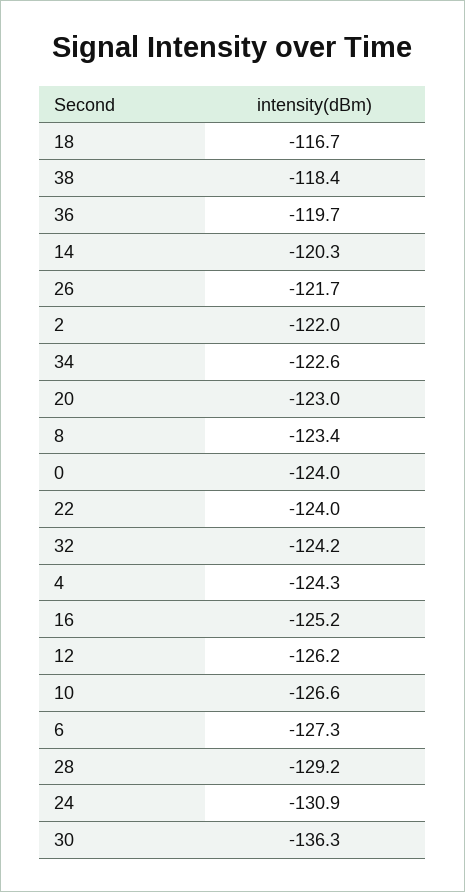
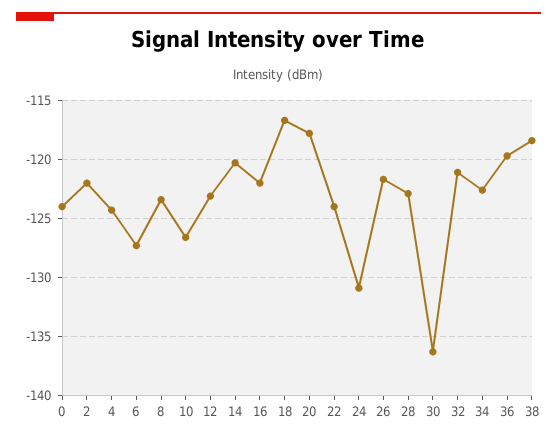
20: -123 -> -118
32: -124.2 -> -121
16: -125.2 -> -122
12: -126.2 -> -123
28: -129.2 -> -123

